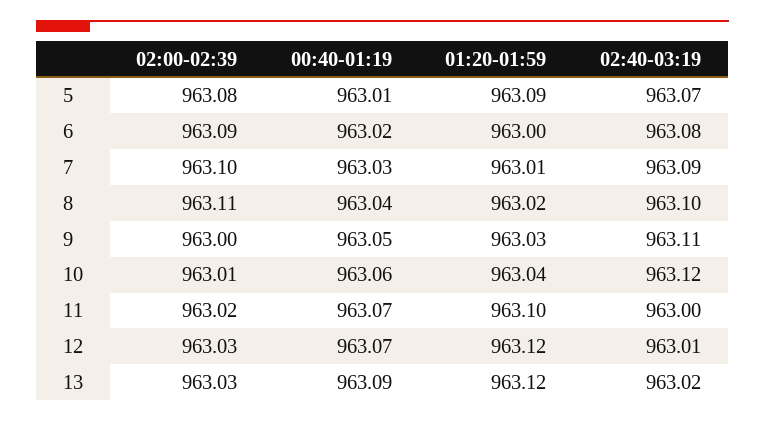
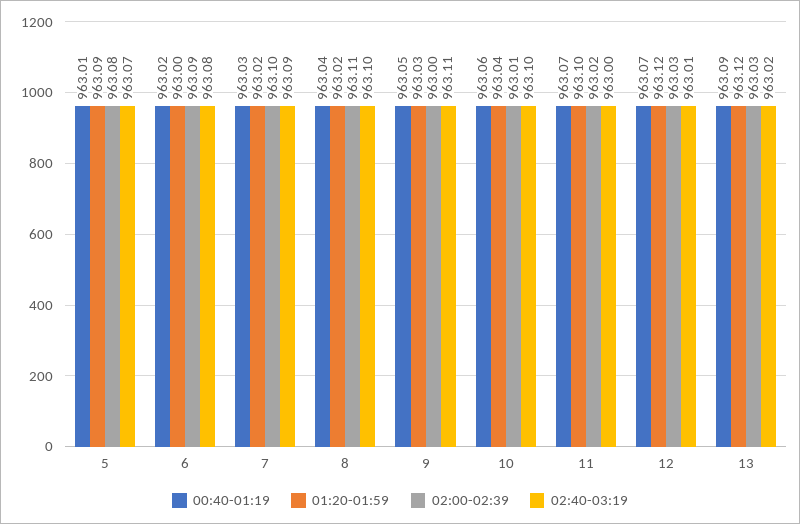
01:20-01:59, 7: 963.01 -> 963.02
02:40-03:19, 10: 963.12 -> 963.1

